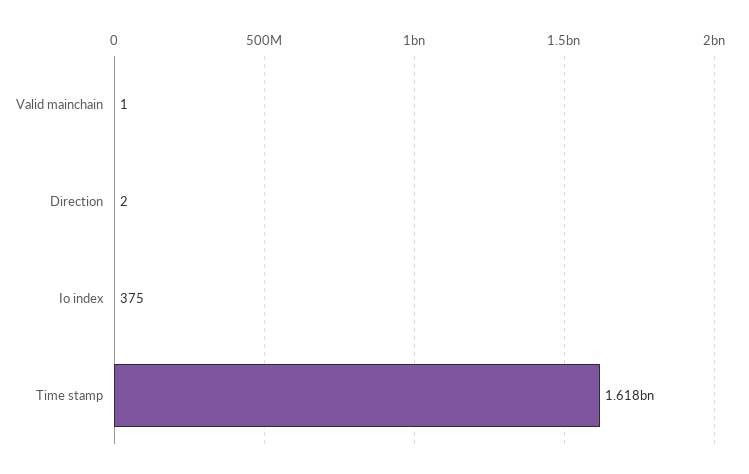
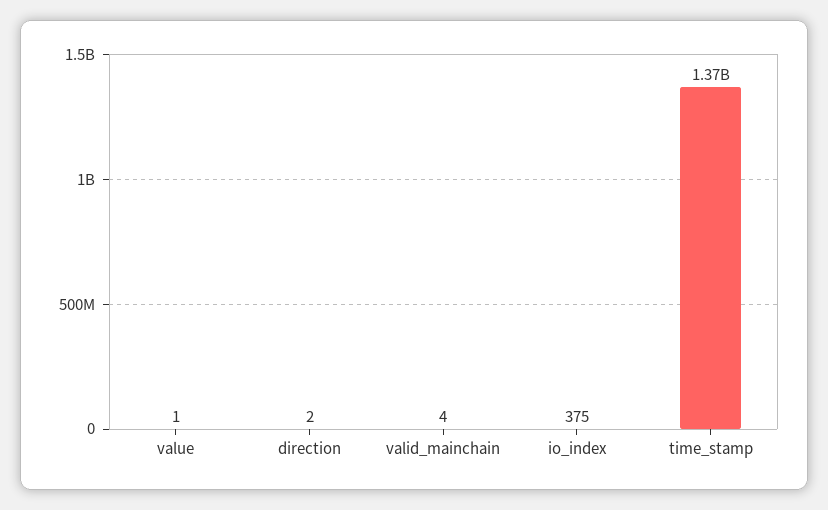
Valid mainchain: 1 -> 4
Time stamp: 1618000000 -> 1370000000
value: none -> 1

